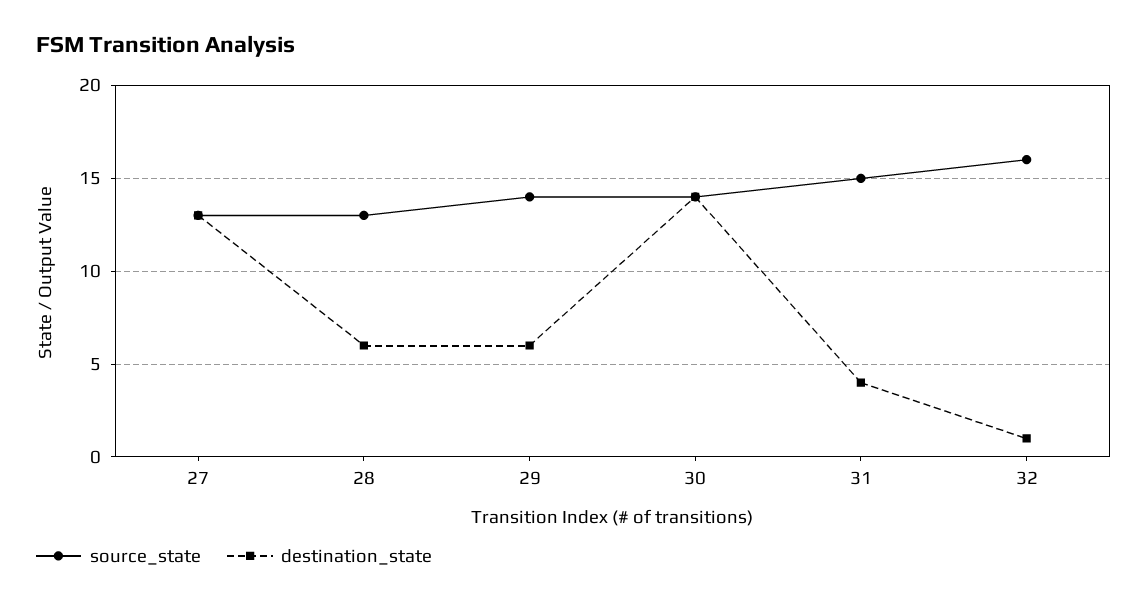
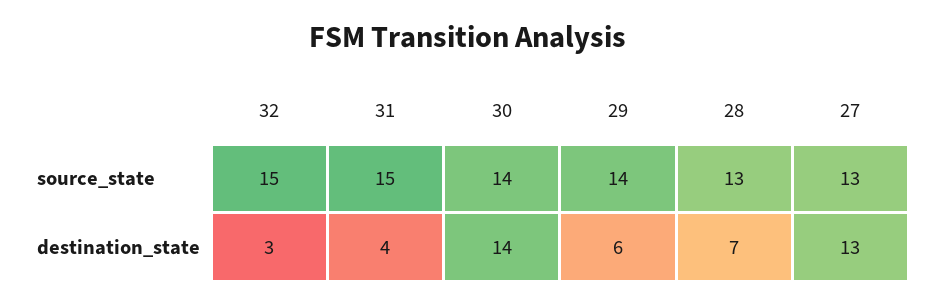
destination_state, 28: 6 -> 7
source_state, 32: 16 -> 15
destination_state, 32: 1 -> 3

